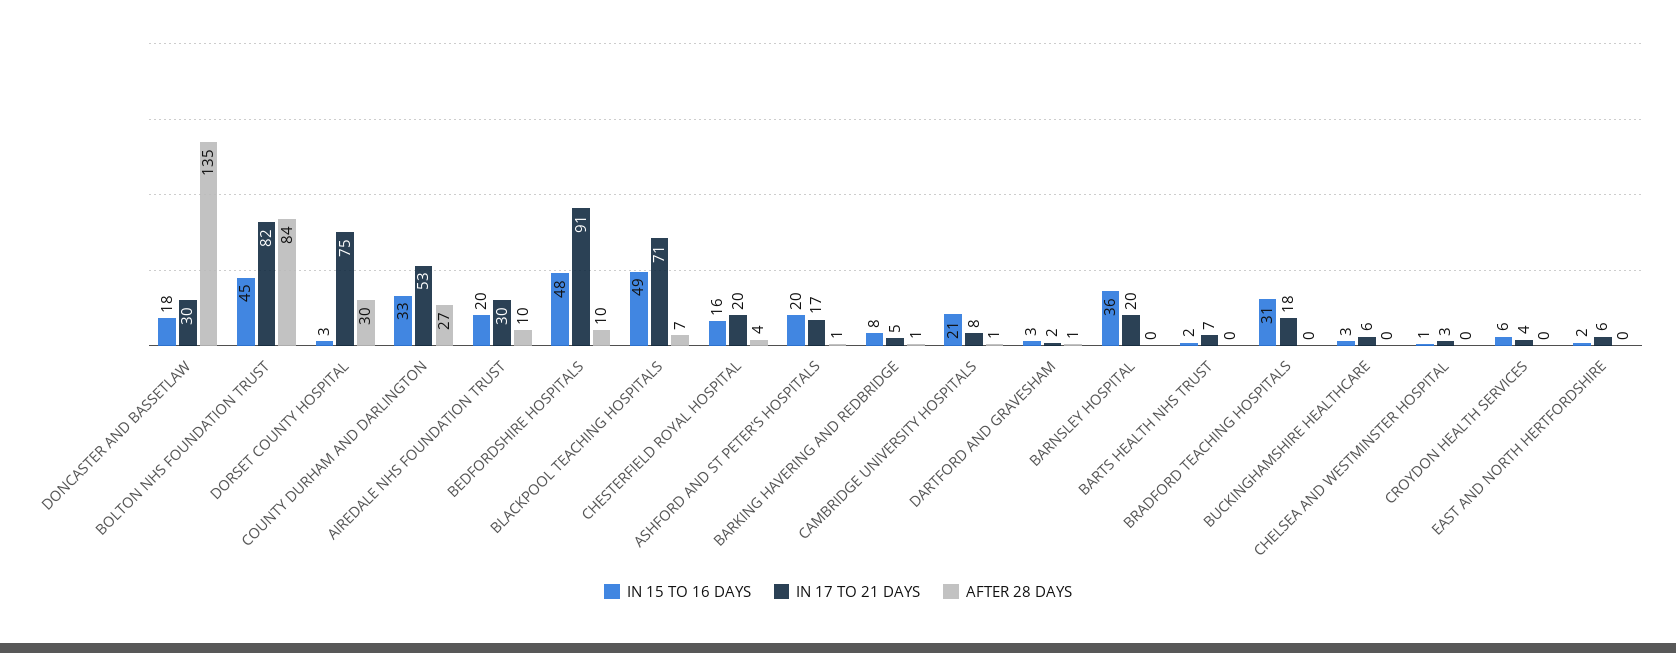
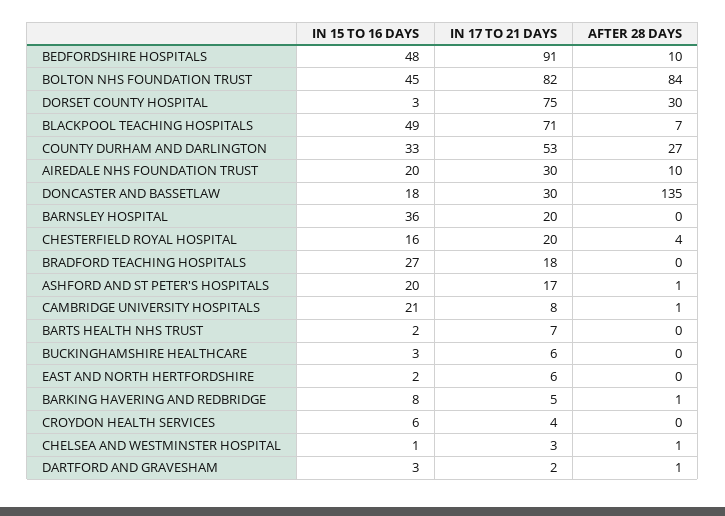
IN 15 TO 16 DAYS, BRADFORD TEACHING HOSPITALS: 31 -> 27
AFTER 28 DAYS, CHELSEA AND WESTMINSTER HOSPITAL: 0 -> 1

